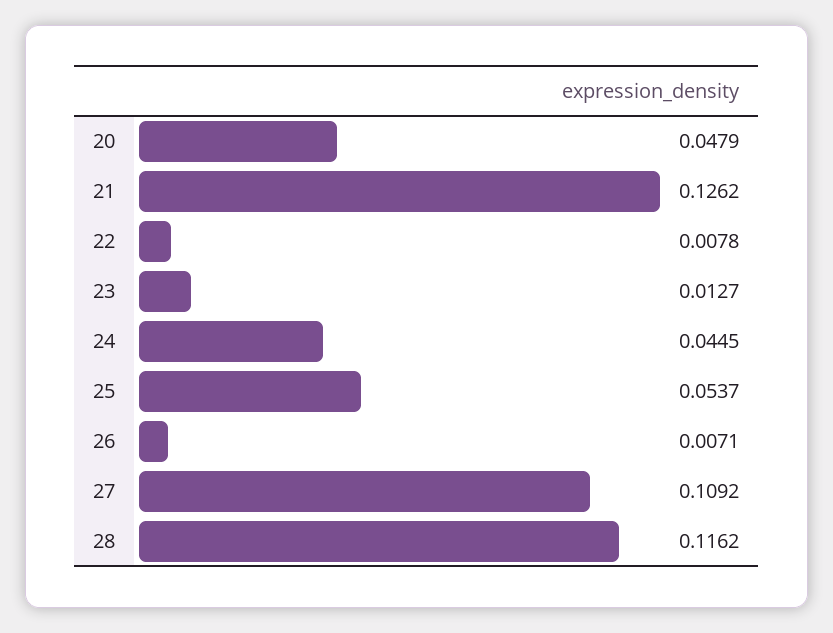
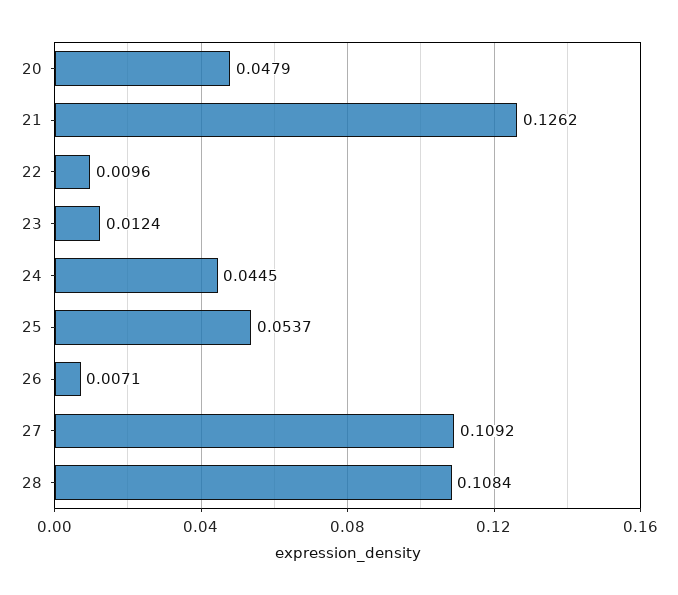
22: 0.0078 -> 0.0096
23: 0.0127 -> 0.0124
28: 0.1162 -> 0.1084

